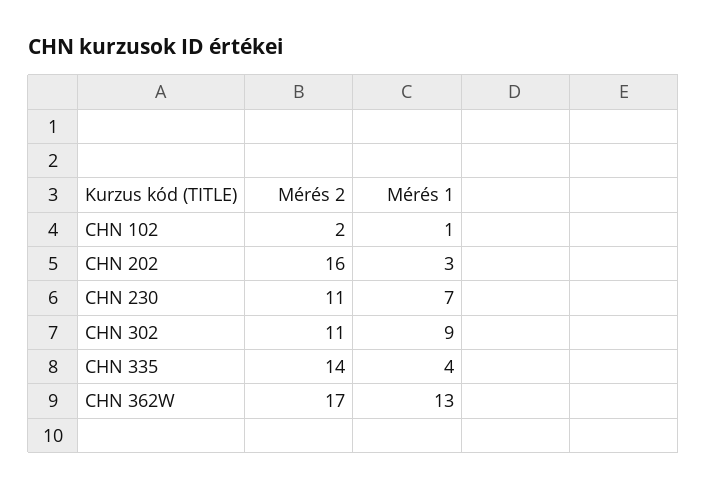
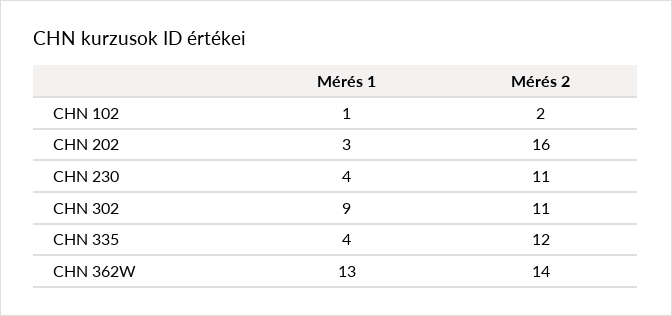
Mérés 1, CHN 230: 7 -> 4
Mérés 2, CHN 335: 14 -> 12
Mérés 2, CHN 362W: 17 -> 14

